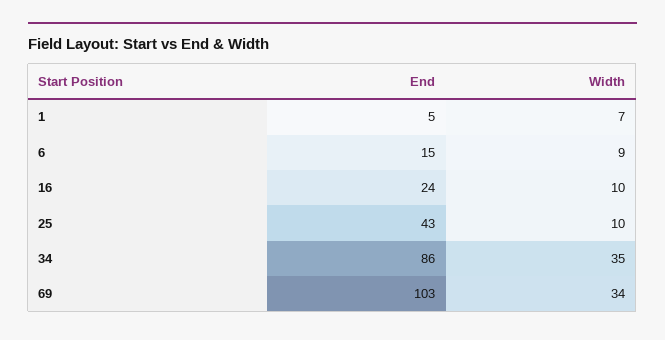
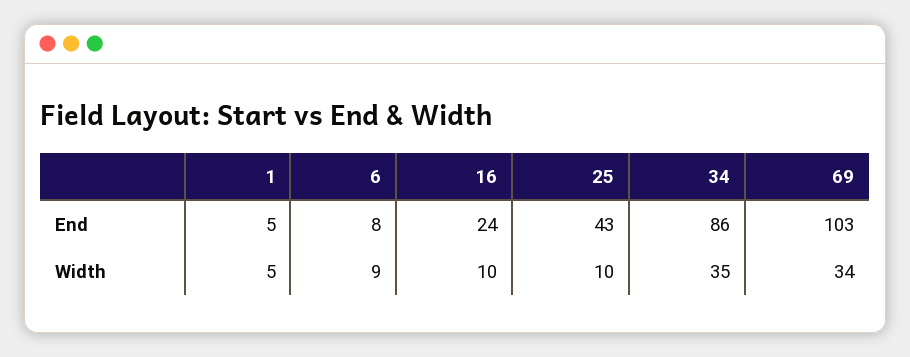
Width, 1: 7 -> 5
End, 6: 15 -> 8

